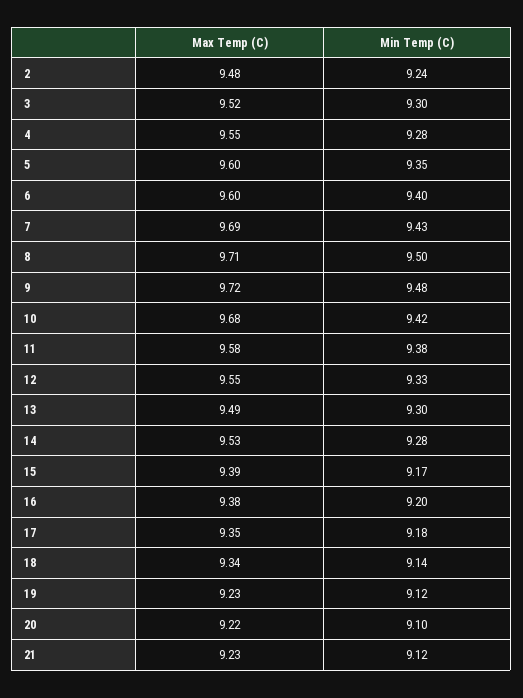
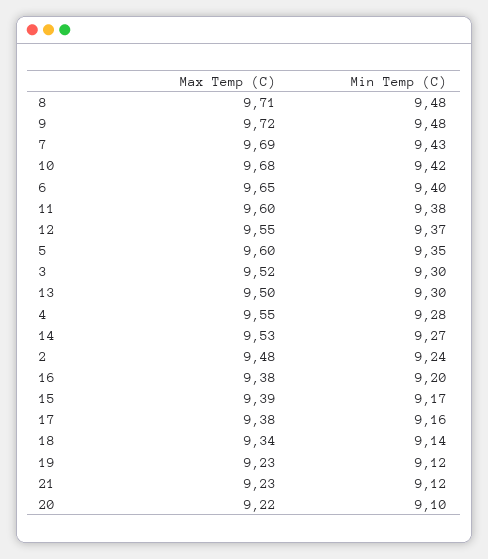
Max Temp (C), 6: 9.6 -> 9.65
Min Temp (C), 8: 9.5 -> 9.48
Max Temp (C), 11: 9.58 -> 9.6
Min Temp (C), 12: 9.33 -> 9.37
Max Temp (C), 13: 9.49 -> 9.5
Min Temp (C), 14: 9.28 -> 9.27
Max Temp (C), 17: 9.35 -> 9.38
Min Temp (C), 17: 9.18 -> 9.16

